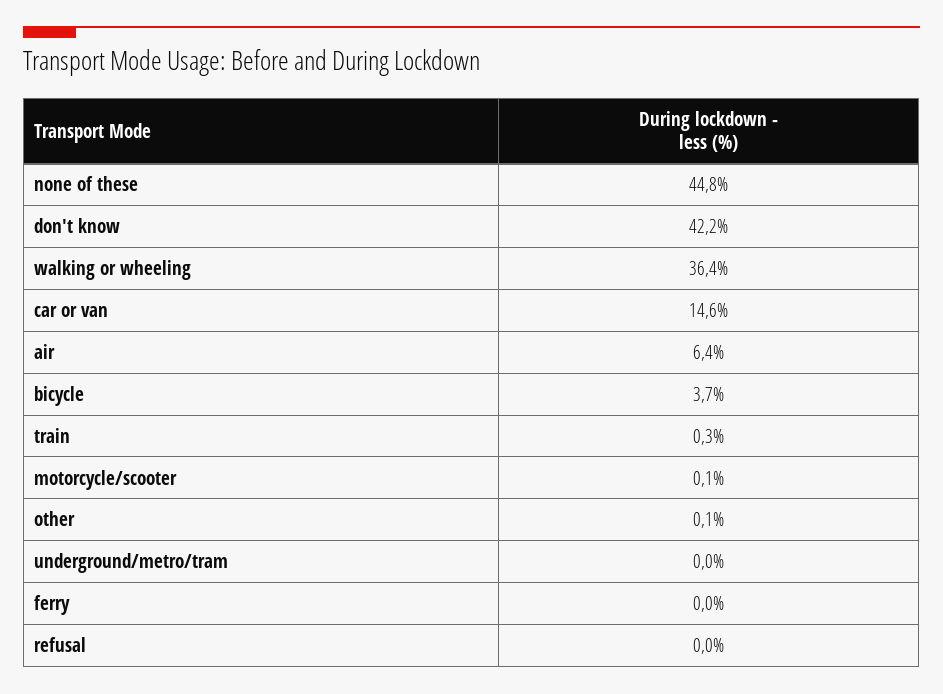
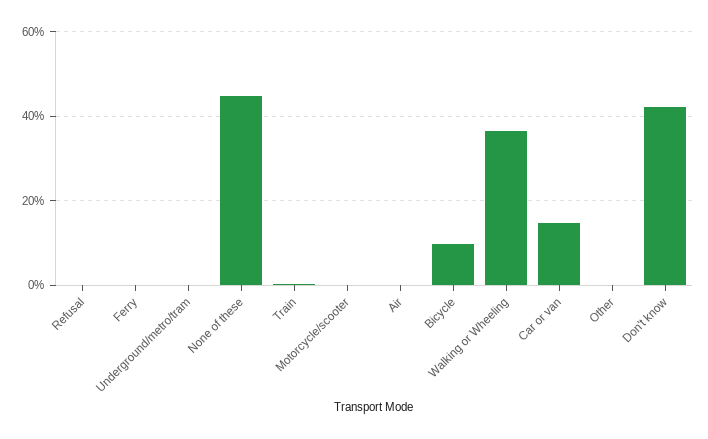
air: 6.4 -> 0
bicycle: 3.7 -> 10

